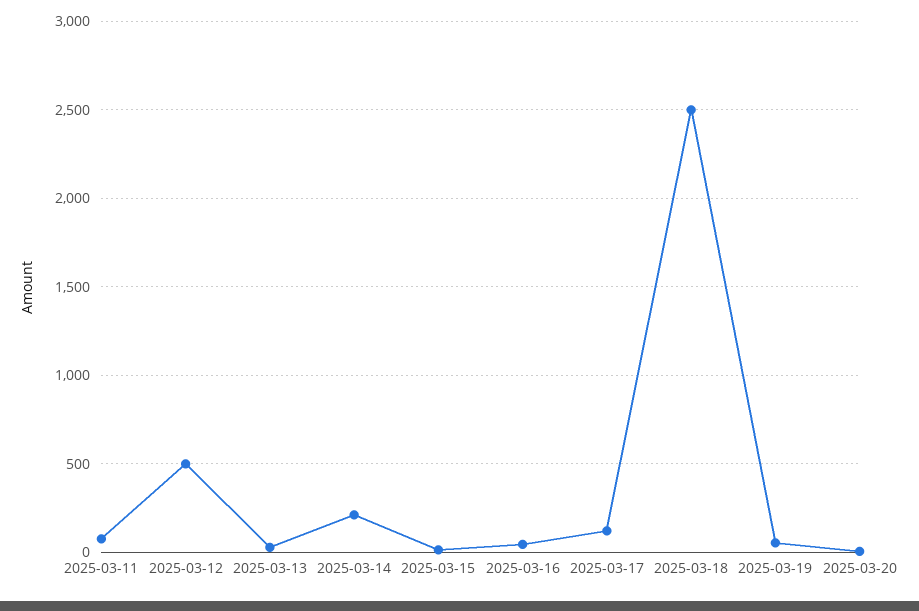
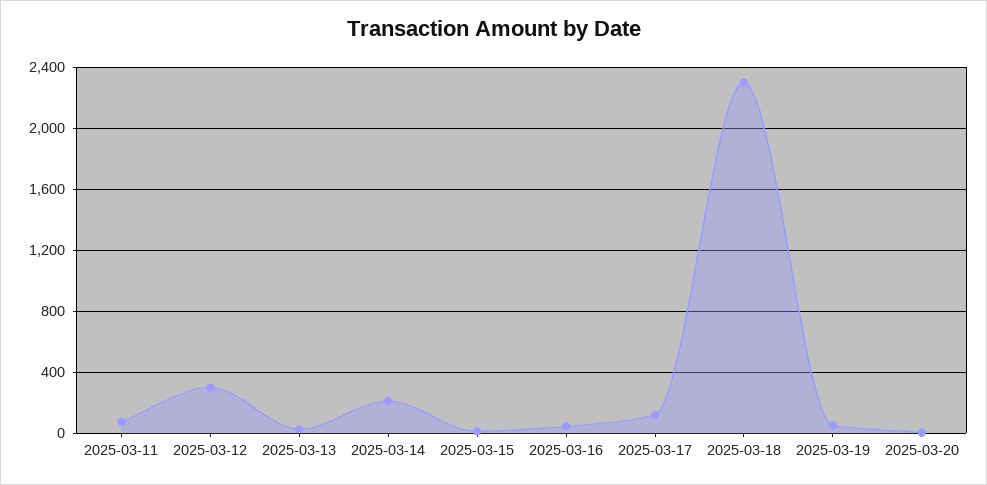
2025-03-12: 500 -> 300
2025-03-18: 2500 -> 2300

